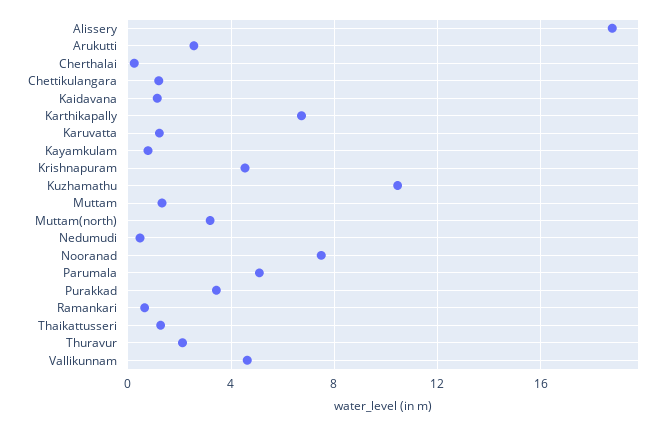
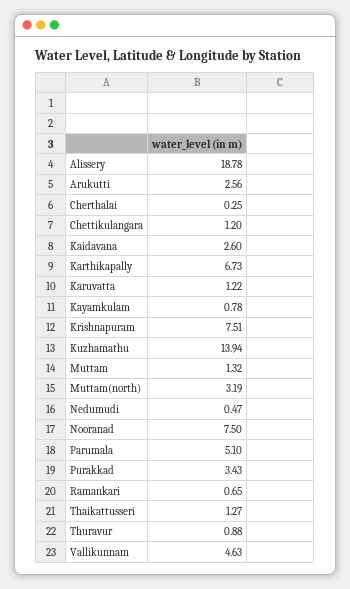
Kaidavana: 1 -> 2.6
Krishnapuram: 4.5 -> 7.51
Kuzhamathu: 10.5 -> 13.94
Thuravur: 2 -> 0.88

